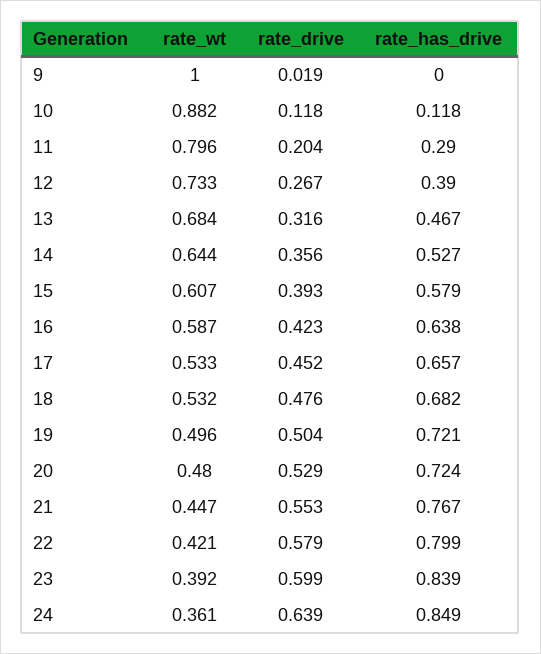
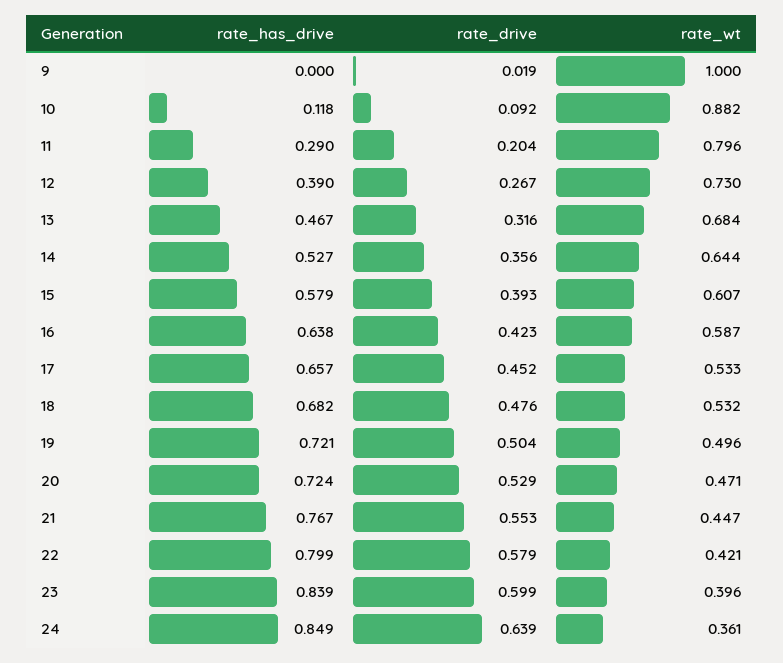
rate_drive, 10: 0.118 -> 0.092
rate_wt, 12: 0.733 -> 0.73
rate_wt, 20: 0.48 -> 0.471
rate_wt, 23: 0.392 -> 0.396

